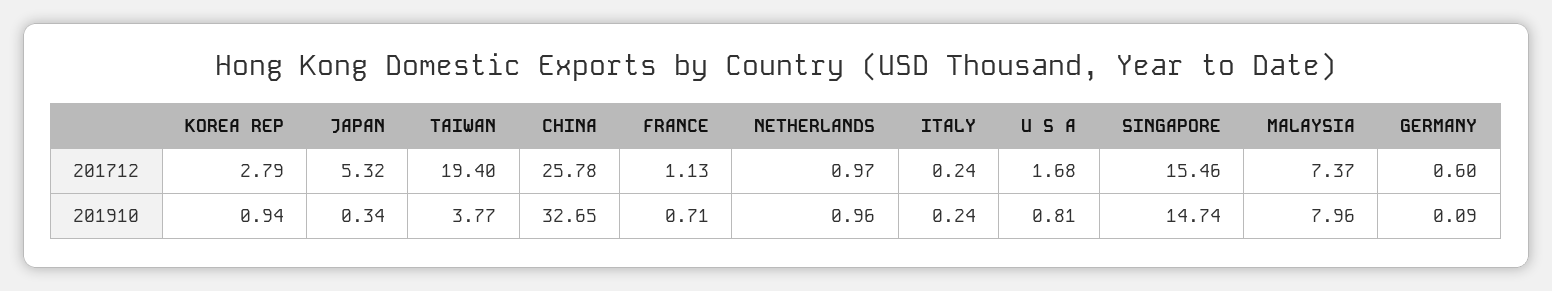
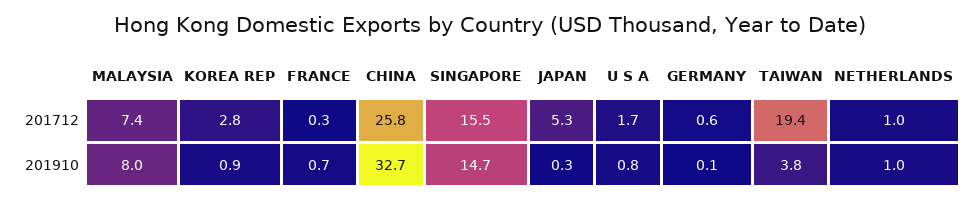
FRANCE, 201712: 1.13 -> 0.3
ITALY, 201712: 0.24 -> none
ITALY, 201910: 0.24 -> none

